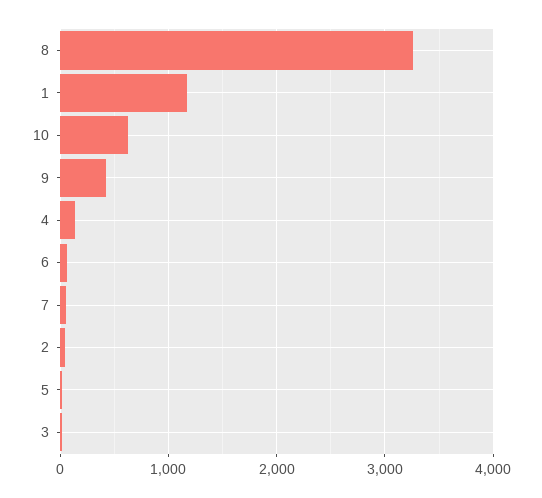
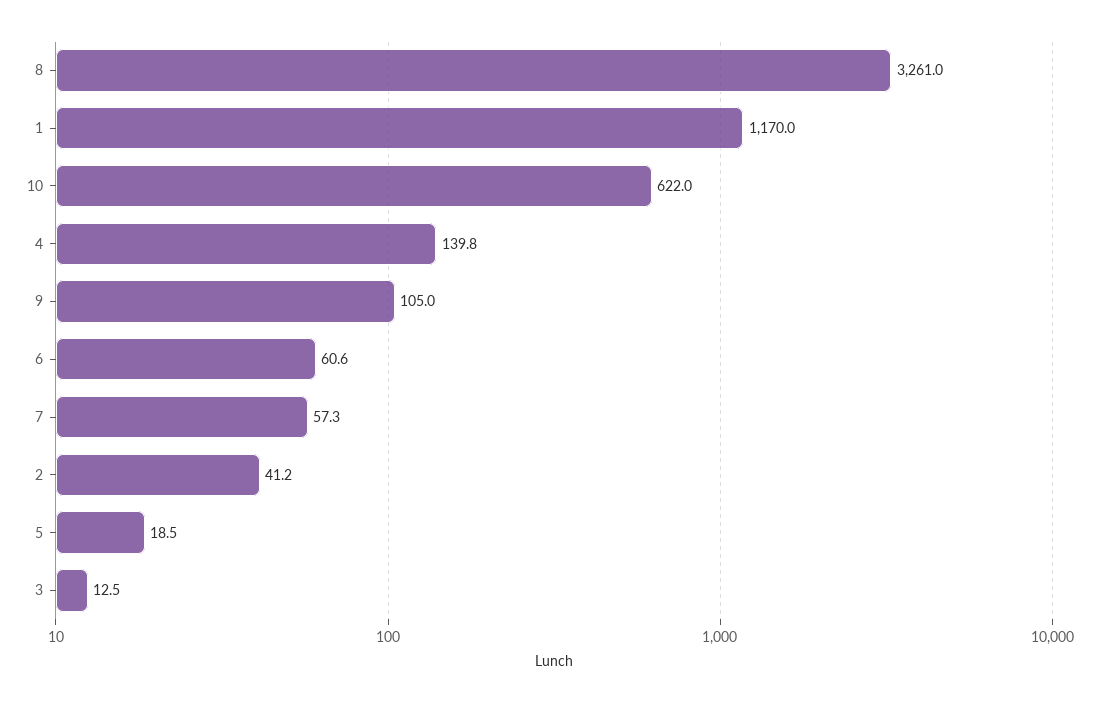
9: 400 -> 105

